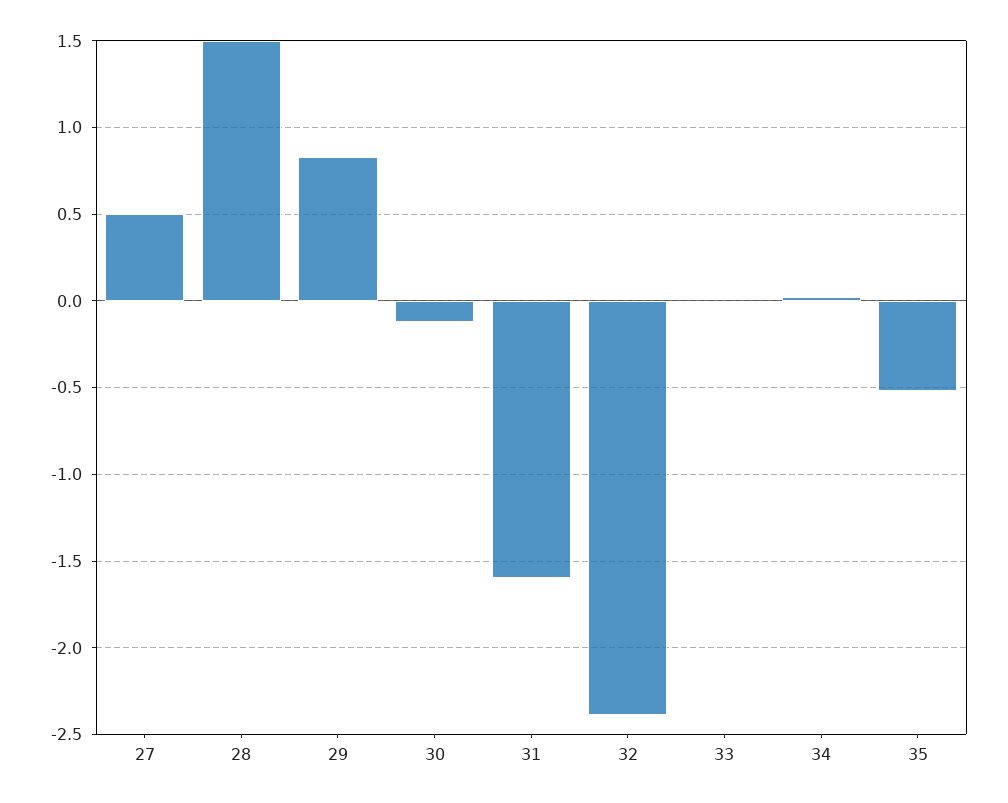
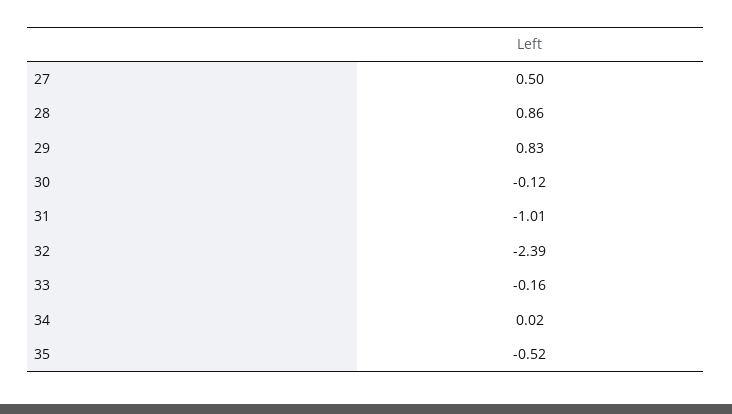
28: 1.5 -> 0.86
31: -1.6 -> -1.01
33: 0 -> -0.16

